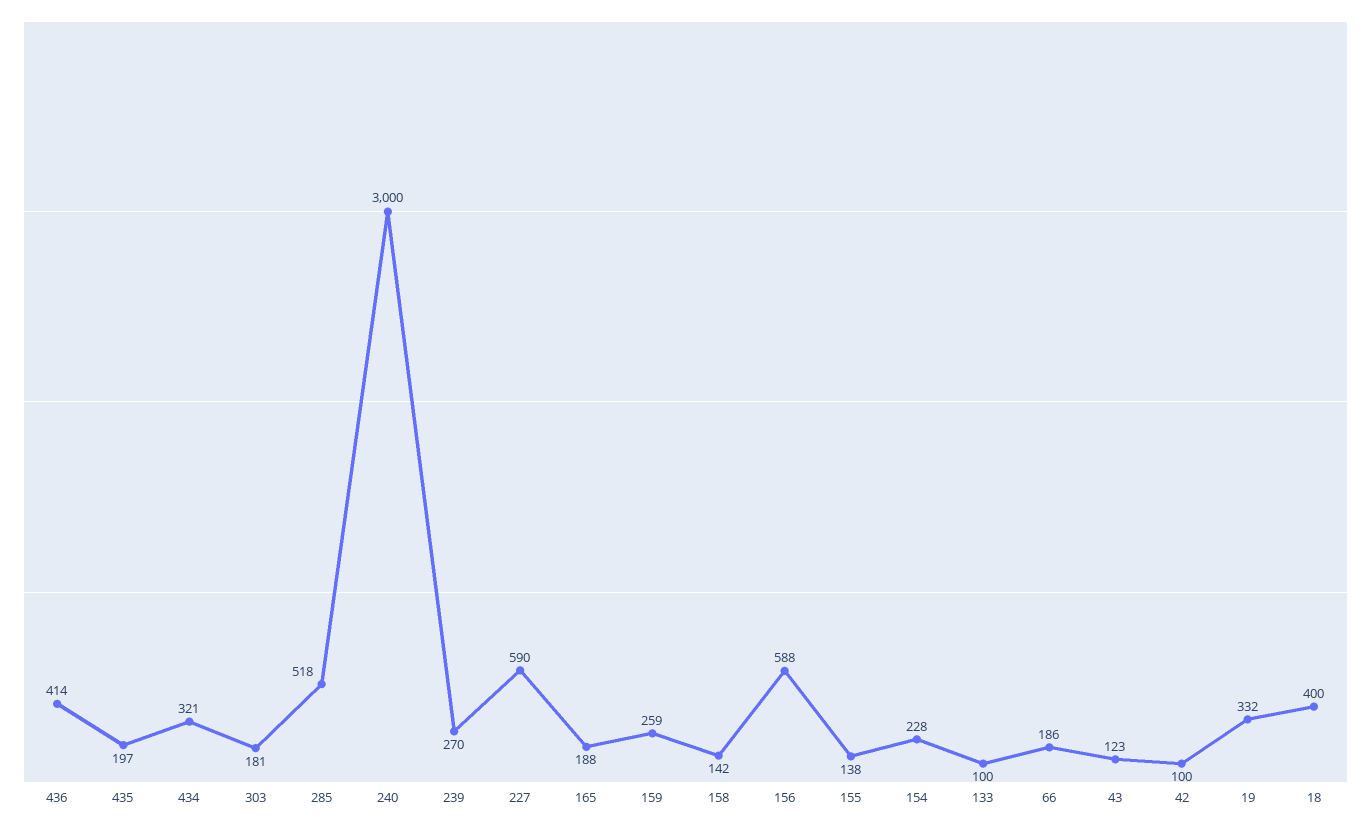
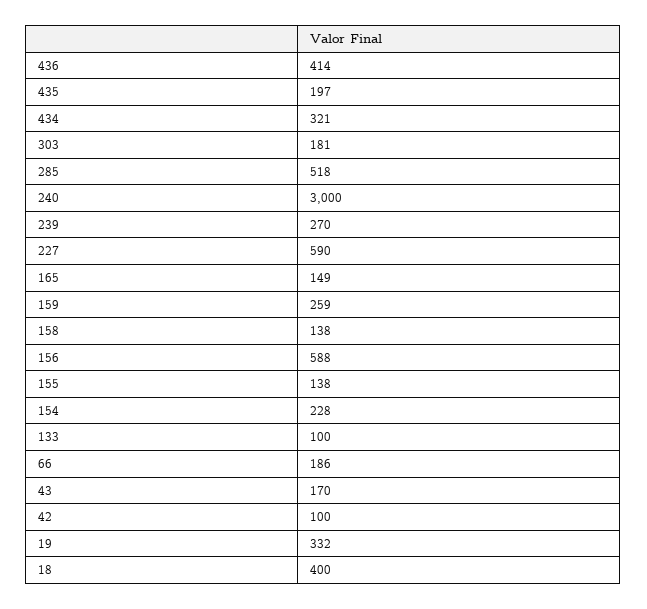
165: 188 -> 149
158: 142 -> 138
43: 123 -> 170

